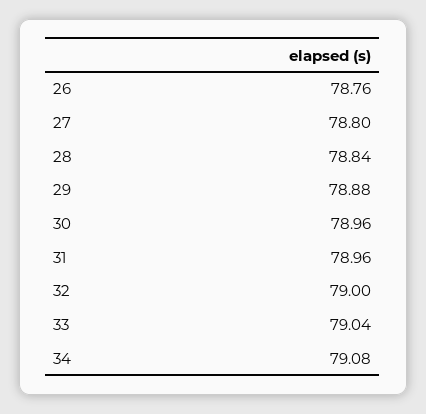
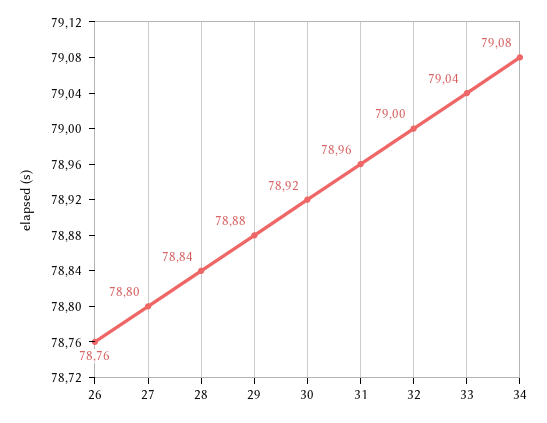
30: 78.96 -> 78.92

